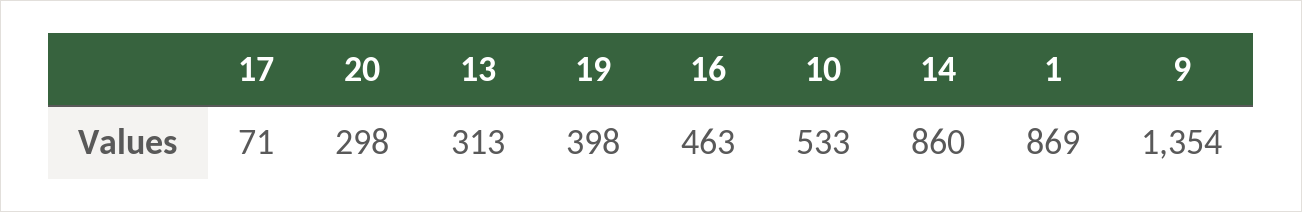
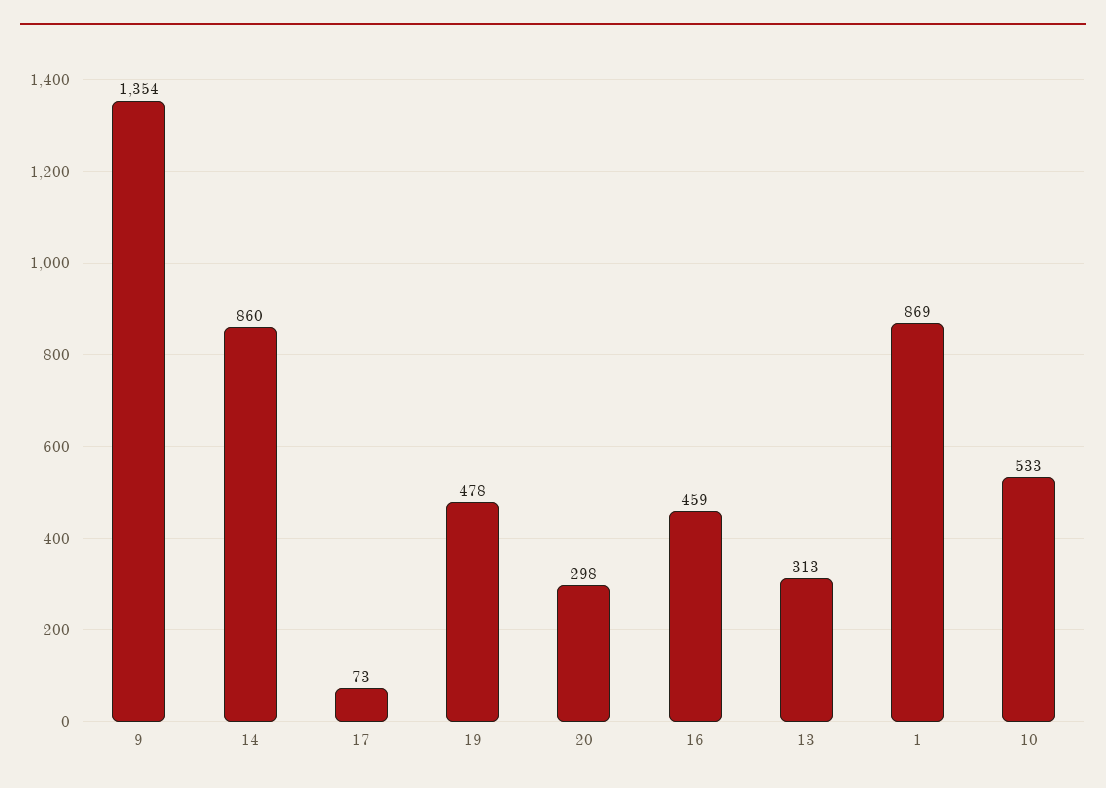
17: 71 -> 73
19: 398 -> 478
16: 463 -> 459

